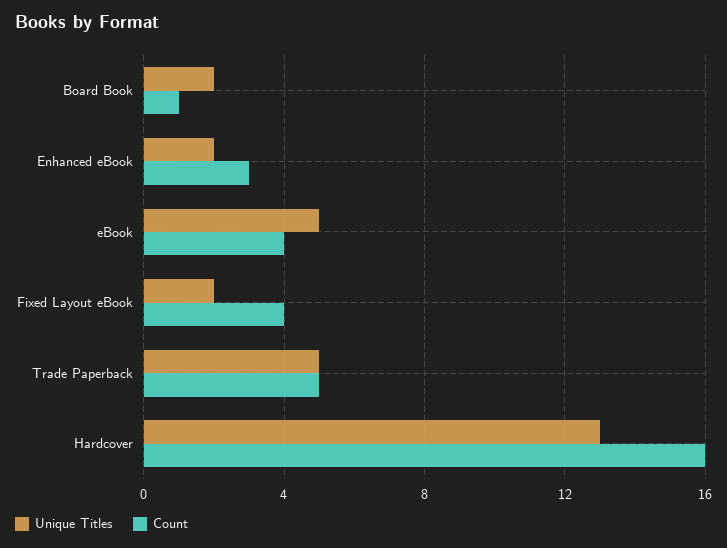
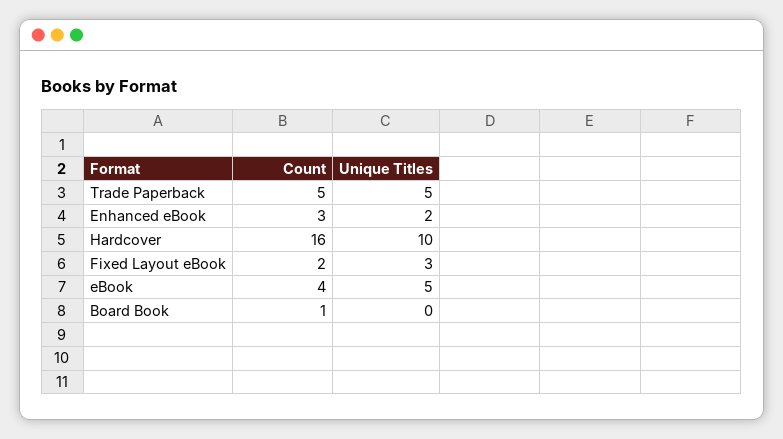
Unique Titles, Board Book: 2 -> 0
Unique Titles, Fixed Layout eBook: 2 -> 3
Count, Fixed Layout eBook: 4 -> 2
Unique Titles, Hardcover: 13 -> 10

